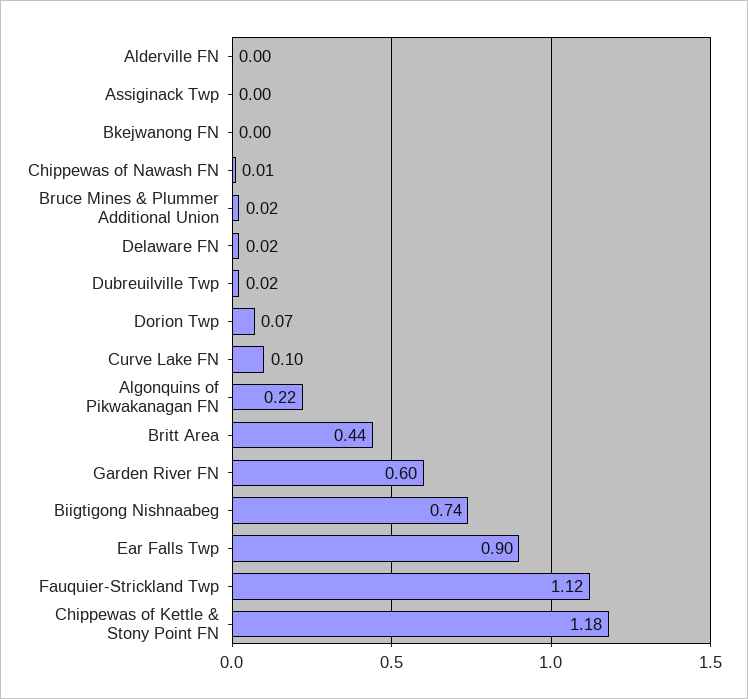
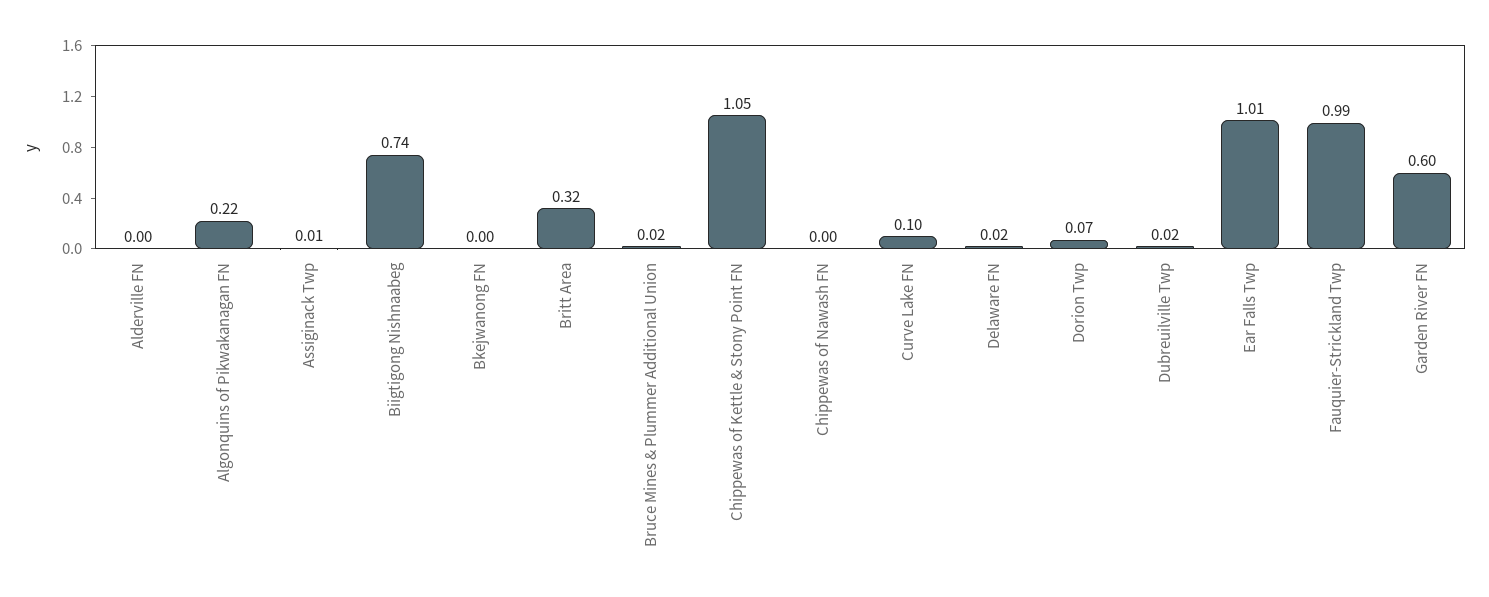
Assiginack Twp: 0 -> 0.01
Chippewas of Nawash FN: 0.01 -> 0
Britt Area: 0.44 -> 0.32
Ear Falls Twp: 0.9 -> 1.01
Fauquier-Strickland Twp: 1.12 -> 0.99
Chippewas of Kettle & Stony Point FN: 1.18 -> 1.05

